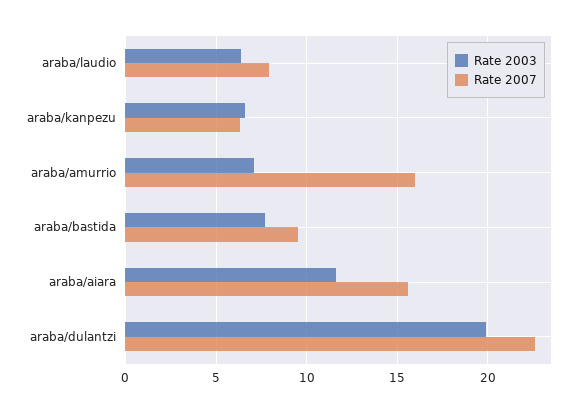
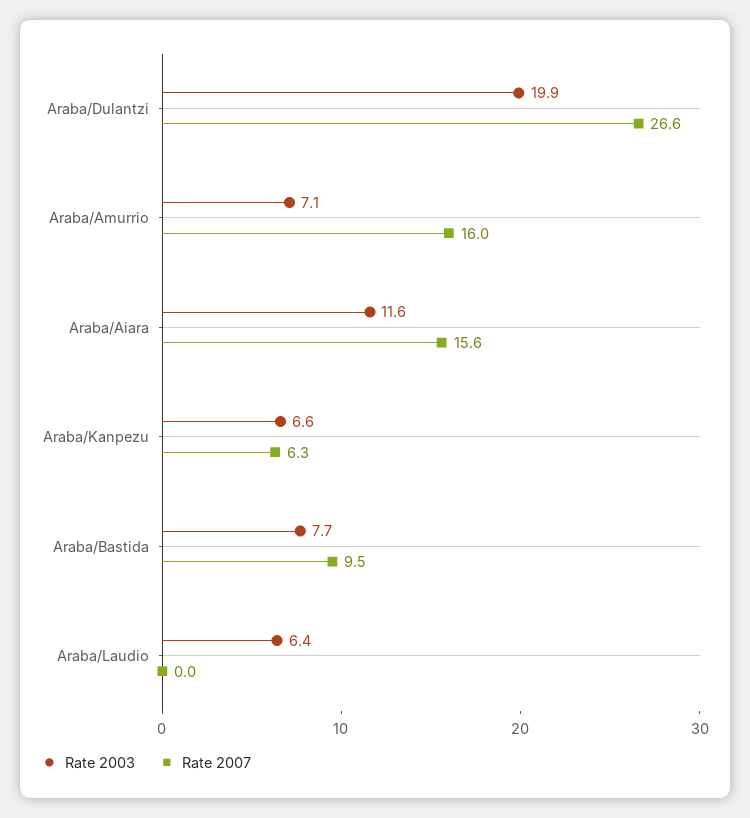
Rate 2007, araba/laudio: 8 -> 0
Rate 2007, araba/dulantzi: 22.5 -> 26.6

